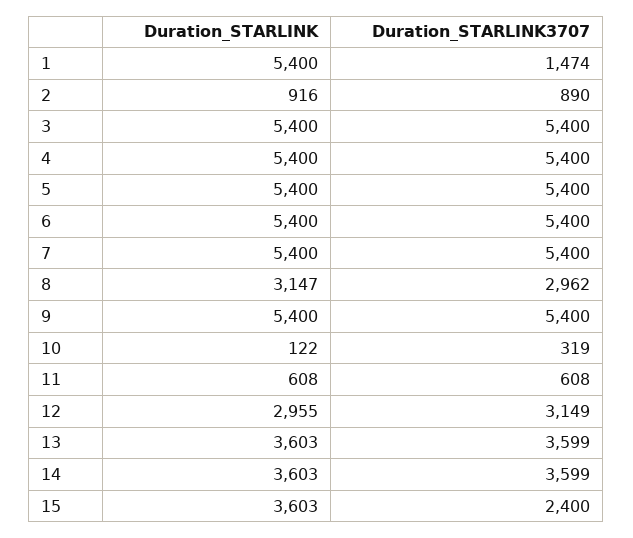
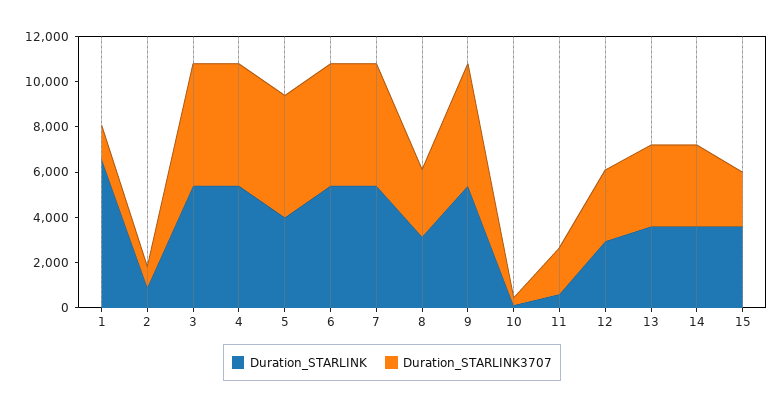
Duration_STARLINK, 1: 5400 -> 6500
Duration_STARLINK, 5: 5400 -> 4000
Duration_STARLINK3707, 11: 608 -> 2000

